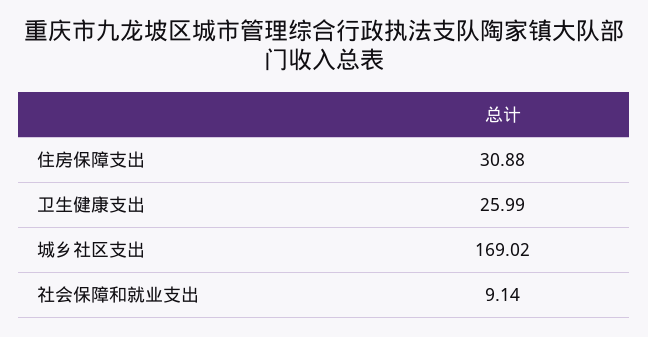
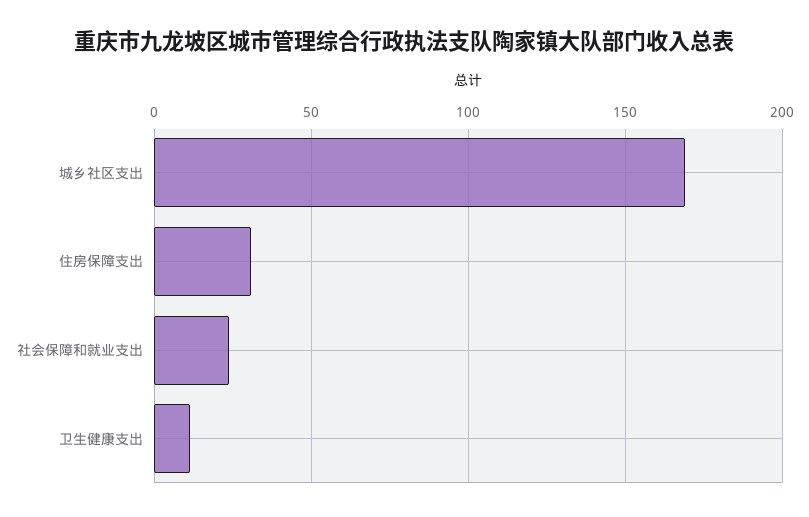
卫生健康支出: 25.99 -> 10
社会保障和就业支出: 9.14 -> 25

